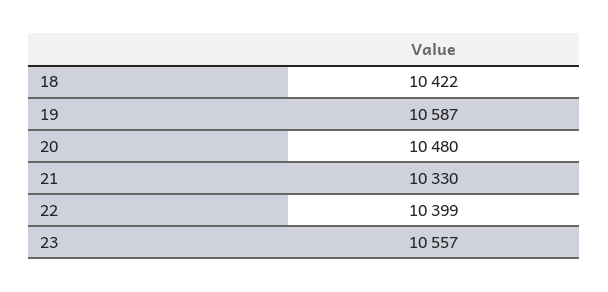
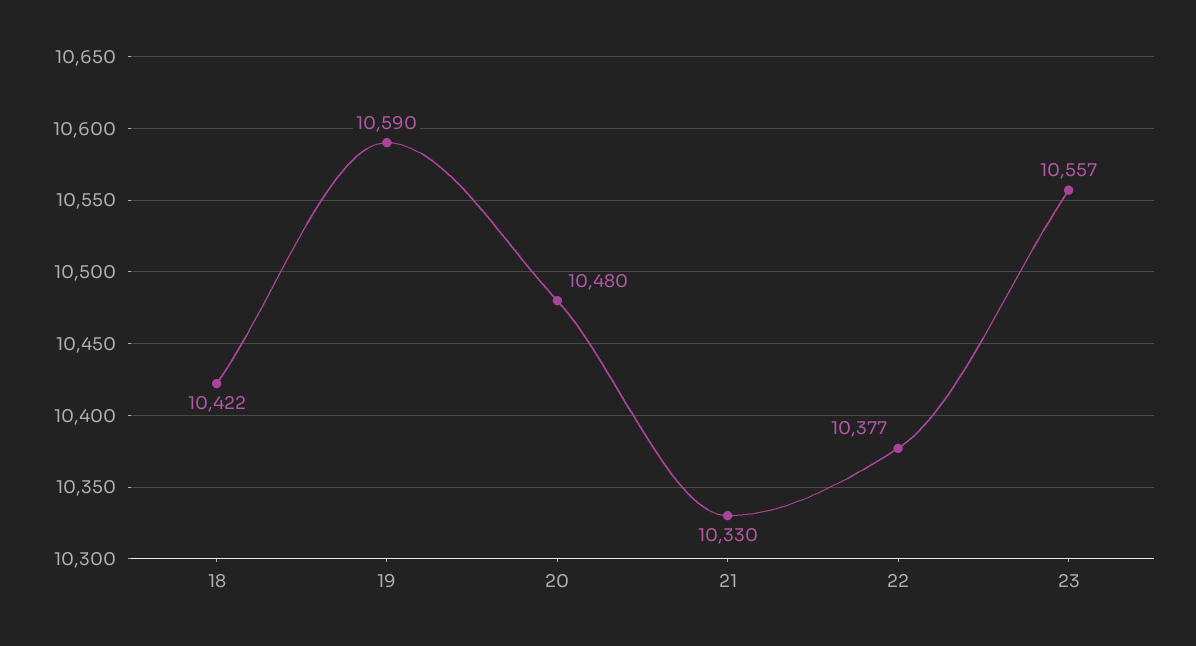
19: 10587 -> 10590
22: 10399 -> 10377

